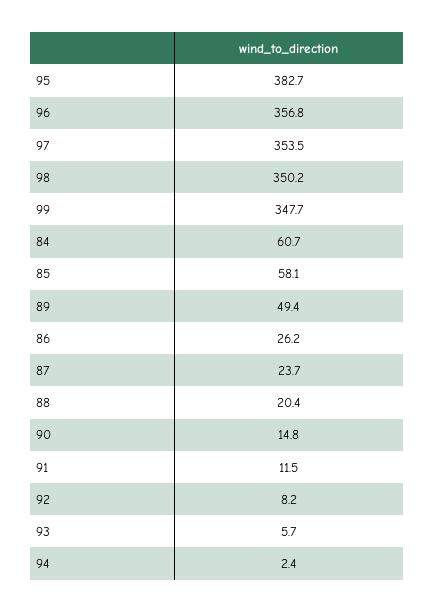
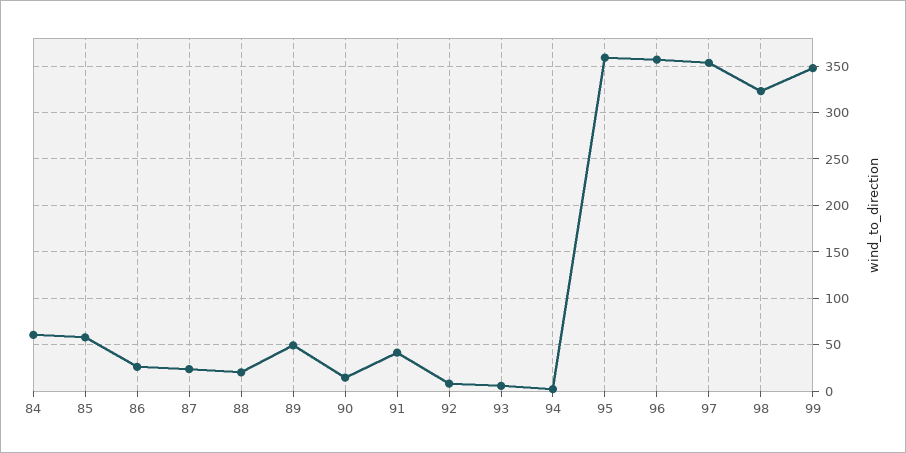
95: 382.7 -> 360
98: 350.2 -> 320
91: 11.5 -> 40

